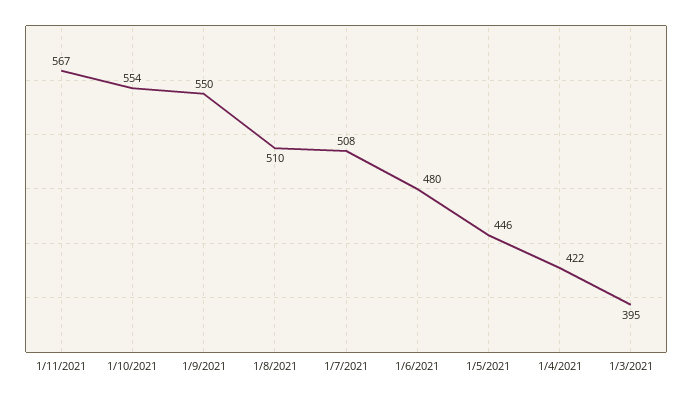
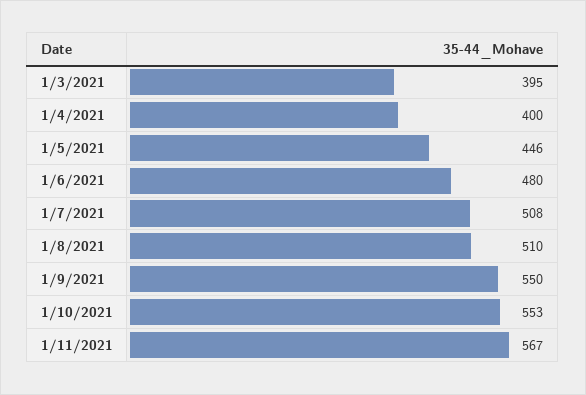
1/10/2021: 554 -> 553
1/4/2021: 422 -> 400

